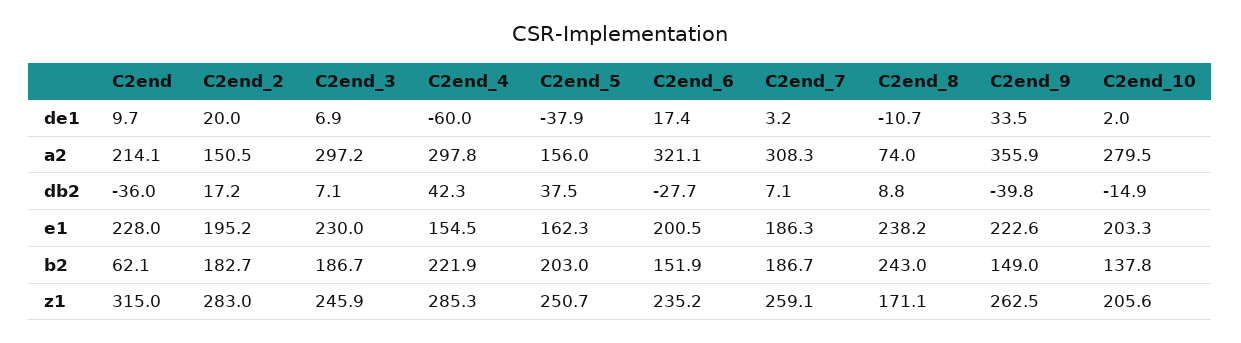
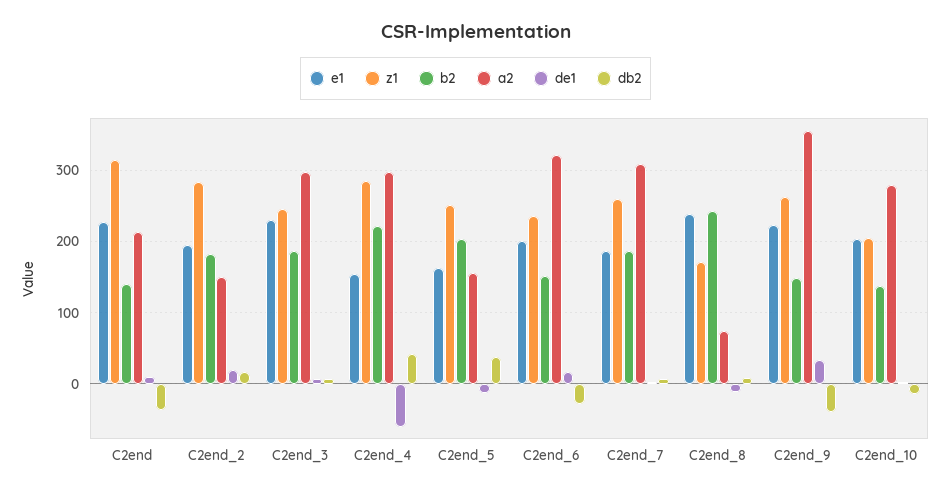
de1, C2end_5: -37.9 -> -10
b2, C2end: 62.1 -> 140

